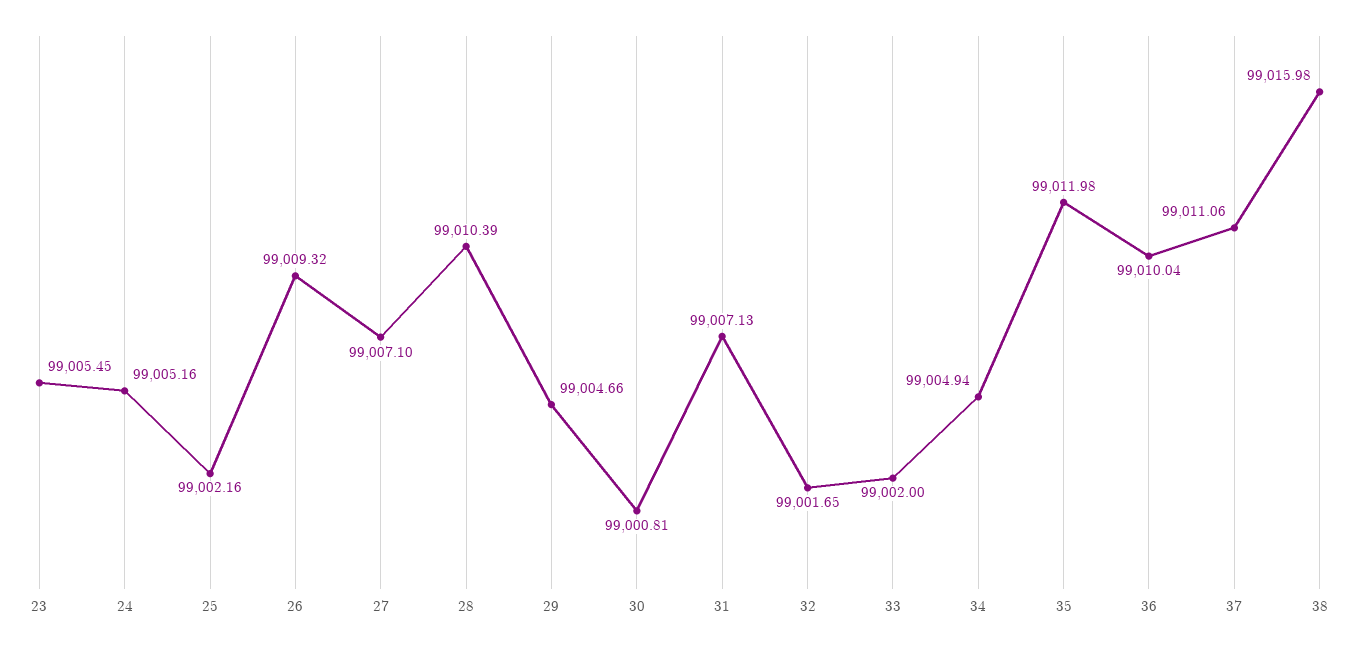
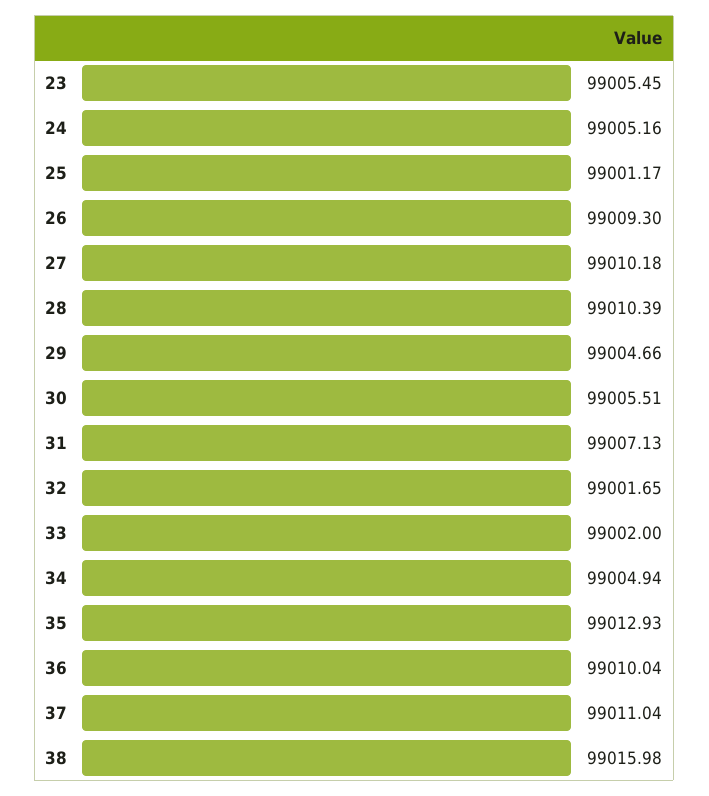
25: 99002.16 -> 99001.17
26: 99009.32 -> 99009.3
27: 99007.1 -> 99010.18
30: 99000.81 -> 99005.51
35: 99011.98 -> 99012.93
37: 99011.06 -> 99011.04

